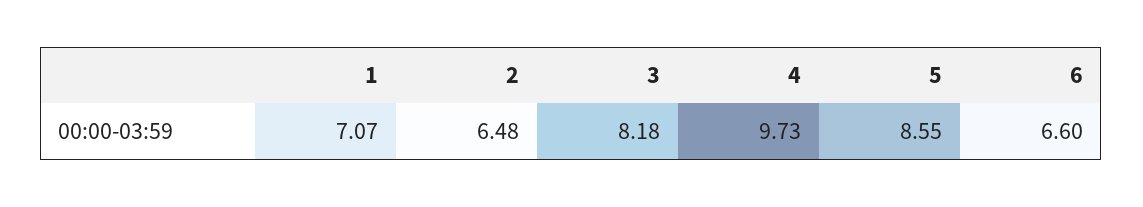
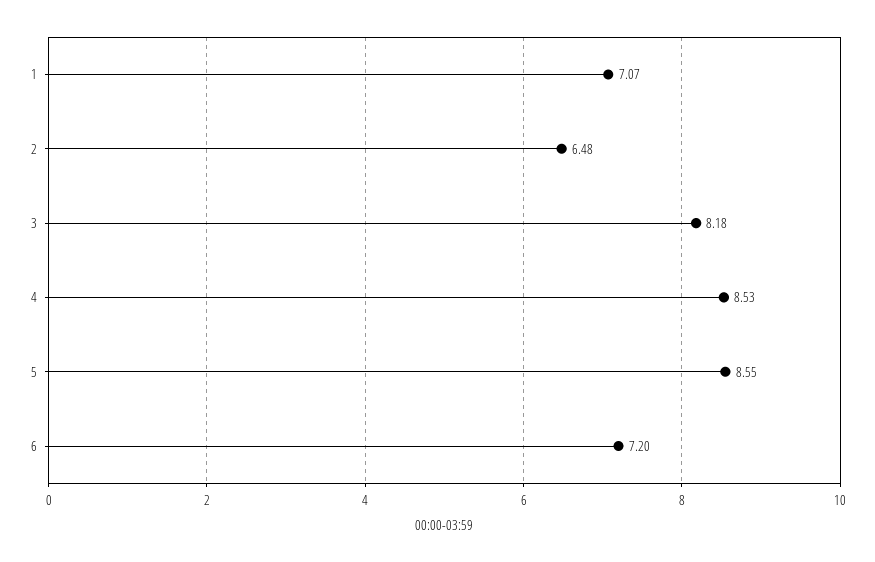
4: 9.73 -> 8.53
6: 6.6 -> 7.2

